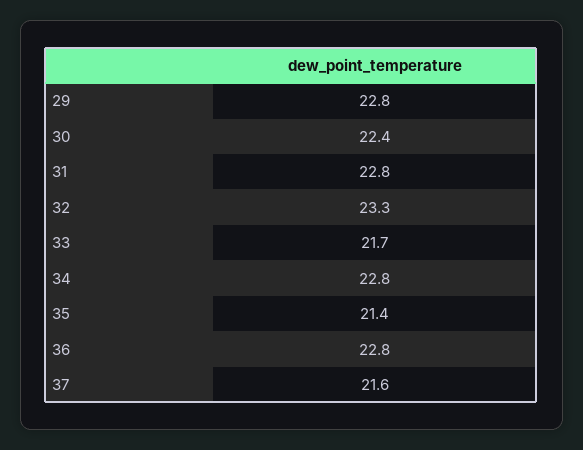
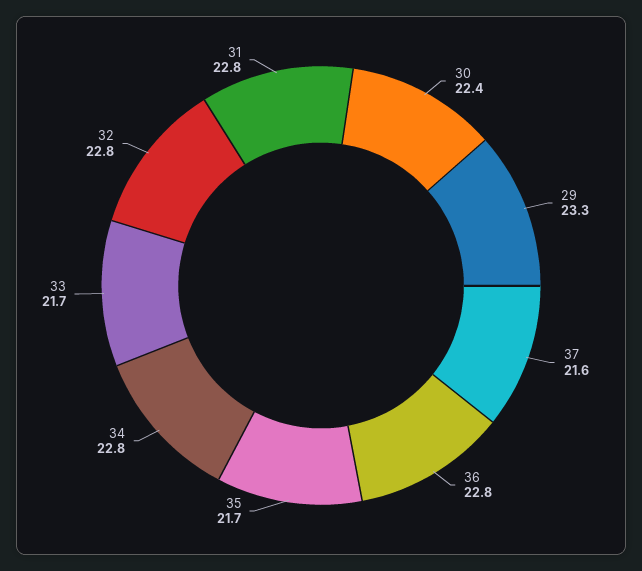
29: 22.8 -> 23.3
32: 23.3 -> 22.8
35: 21.4 -> 21.7

